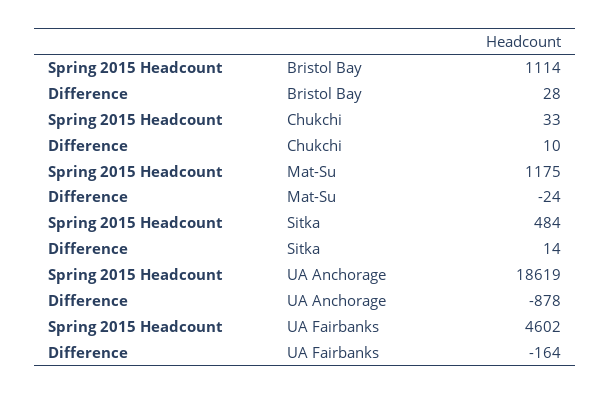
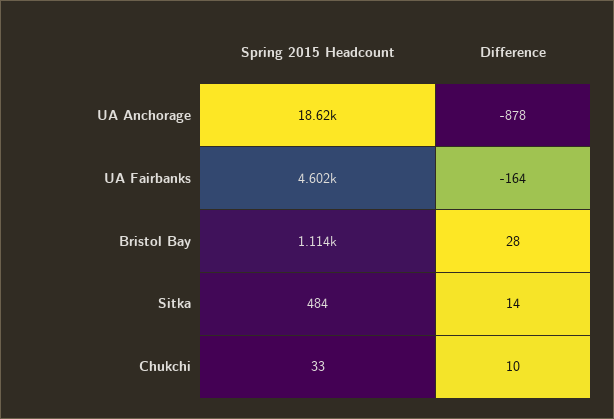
Spring 2015 Headcount, Mat-Su: 1175 -> none
Difference, Mat-Su: -24 -> none

